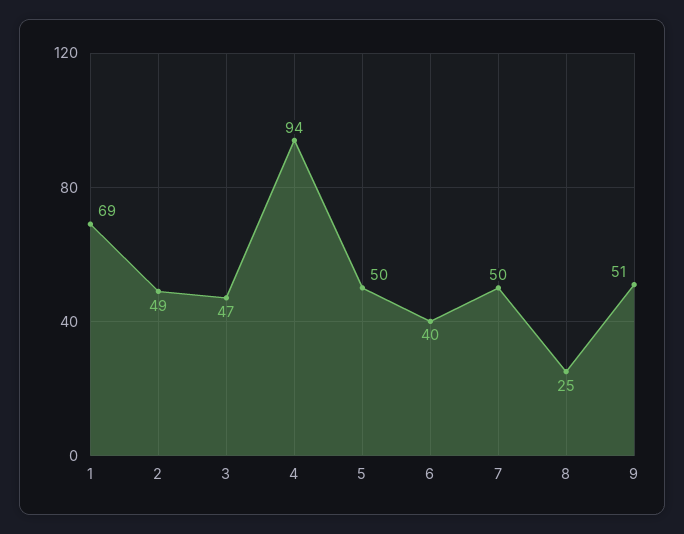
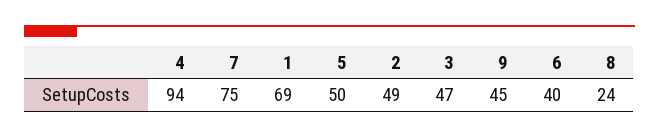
7: 50 -> 75
8: 25 -> 24
9: 51 -> 45

